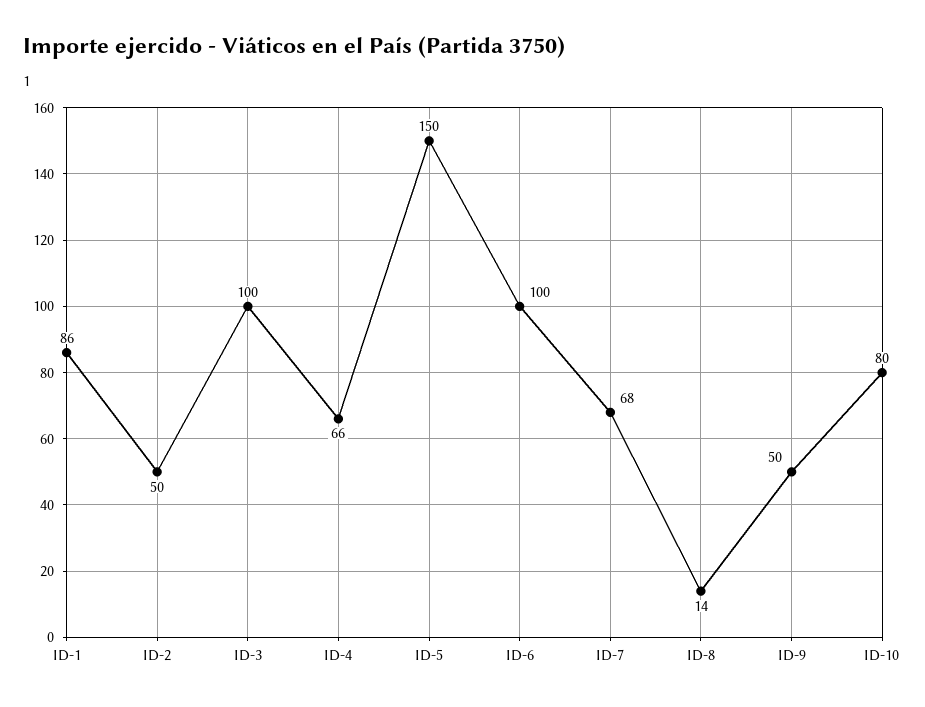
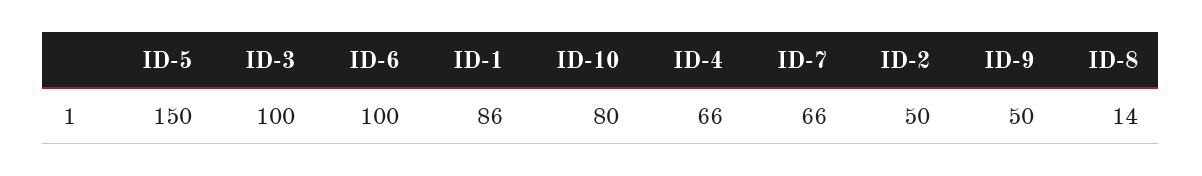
ID-7: 68 -> 66

